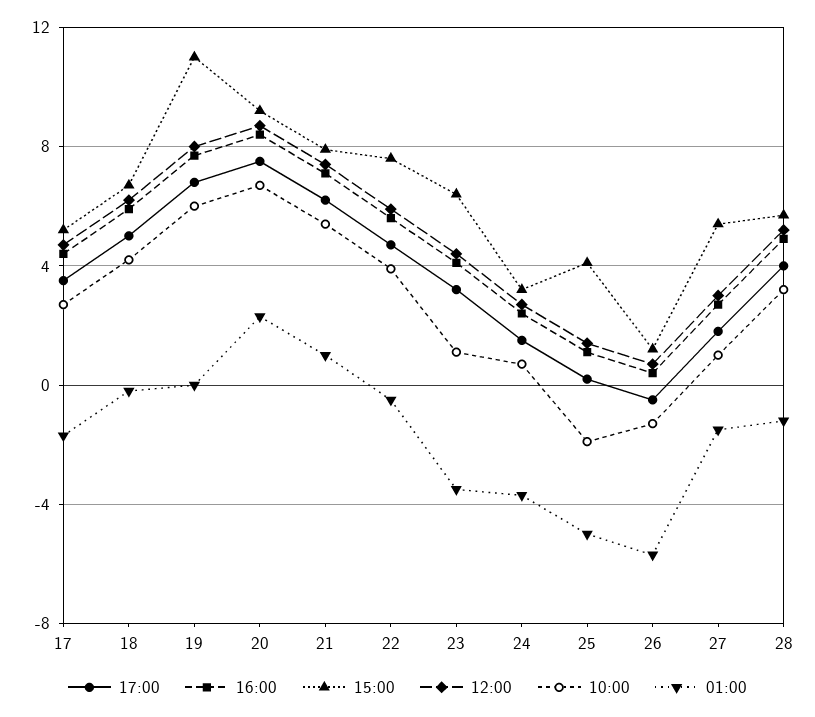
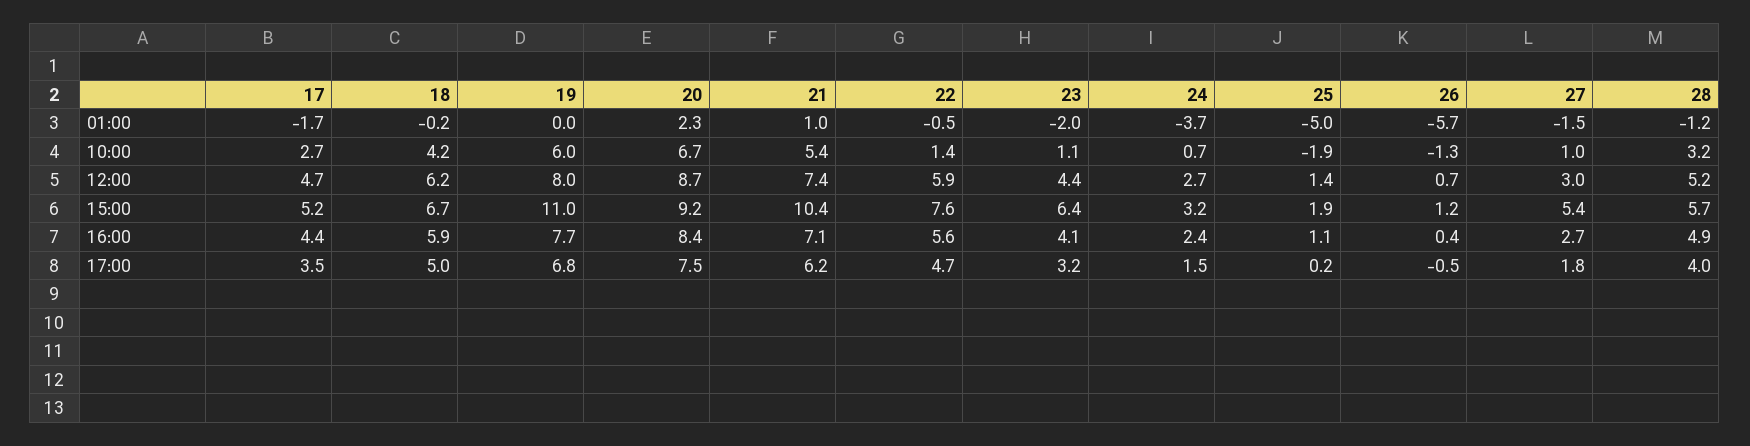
15:00, 21: 8 -> 10.4
10:00, 22: 4 -> 1.4
01:00, 23: -3.5 -> -2
15:00, 25: 4 -> 1.9

